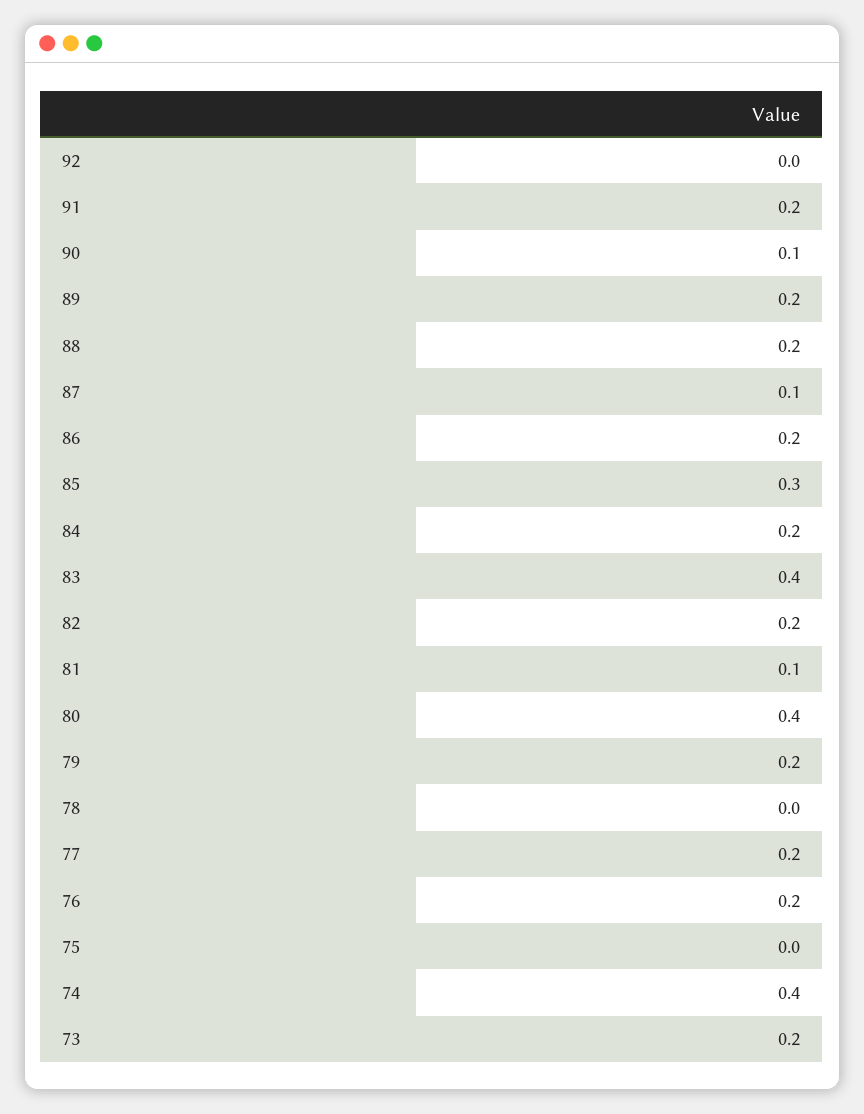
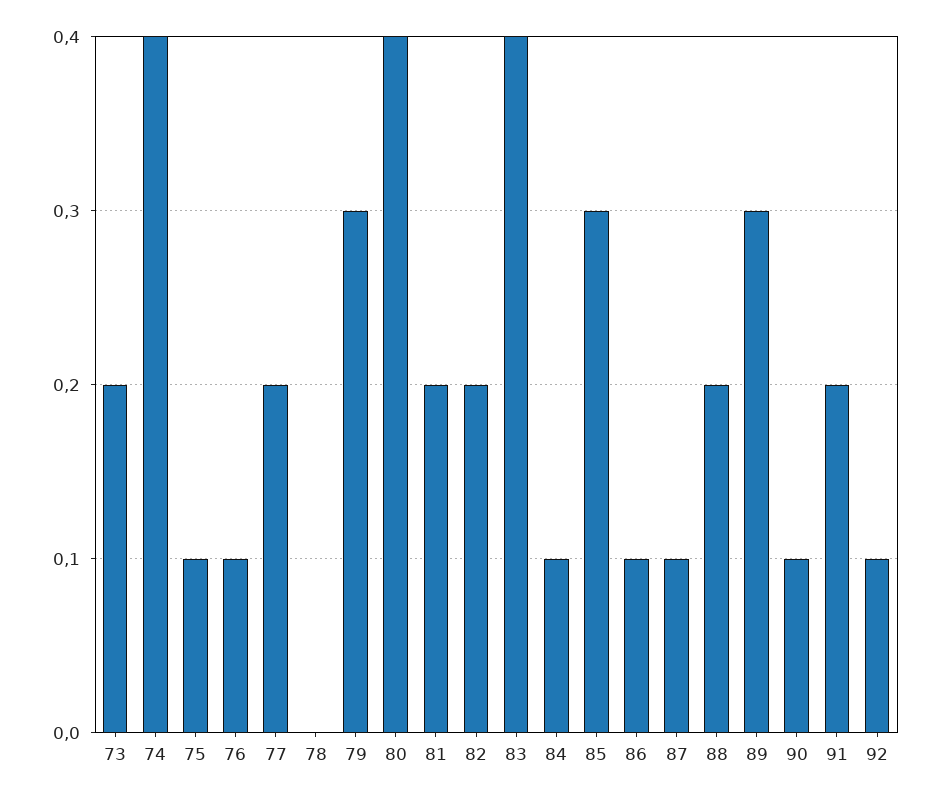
92: 0 -> 0.1
89: 0.2 -> 0.3
86: 0.2 -> 0.1
84: 0.2 -> 0.1
81: 0.1 -> 0.2
79: 0.2 -> 0.3
76: 0.2 -> 0.1
75: 0 -> 0.1

